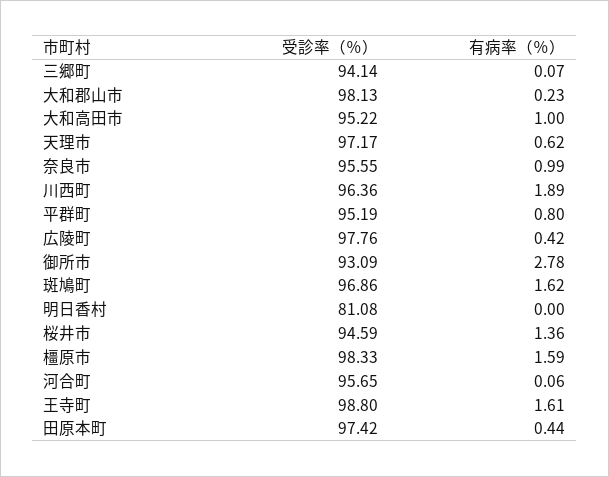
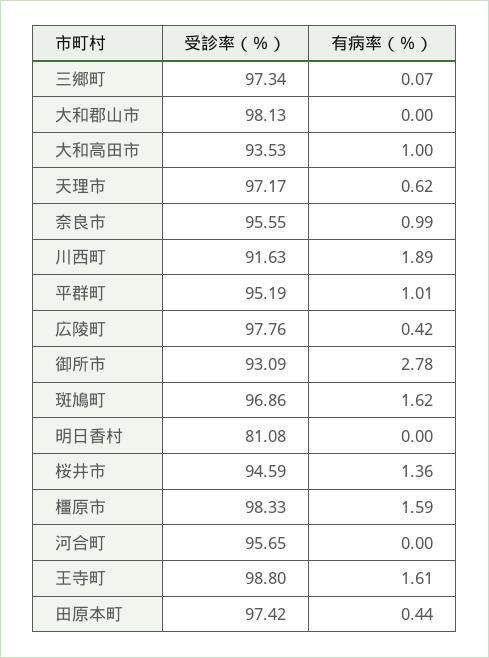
受診率（％）, 三郷町: 94.14 -> 97.34
有病率（％）, 大和郡山市: 0.23 -> 0
受診率（％）, 大和高田市: 95.22 -> 93.53
受診率（％）, 川西町: 96.36 -> 91.63
有病率（％）, 平群町: 0.8 -> 1.01
有病率（％）, 河合町: 0.06 -> 0

